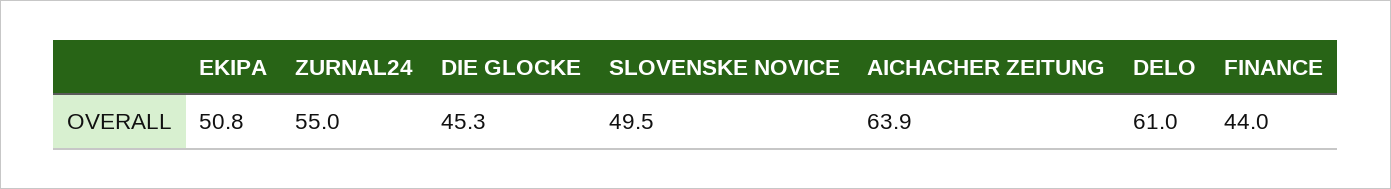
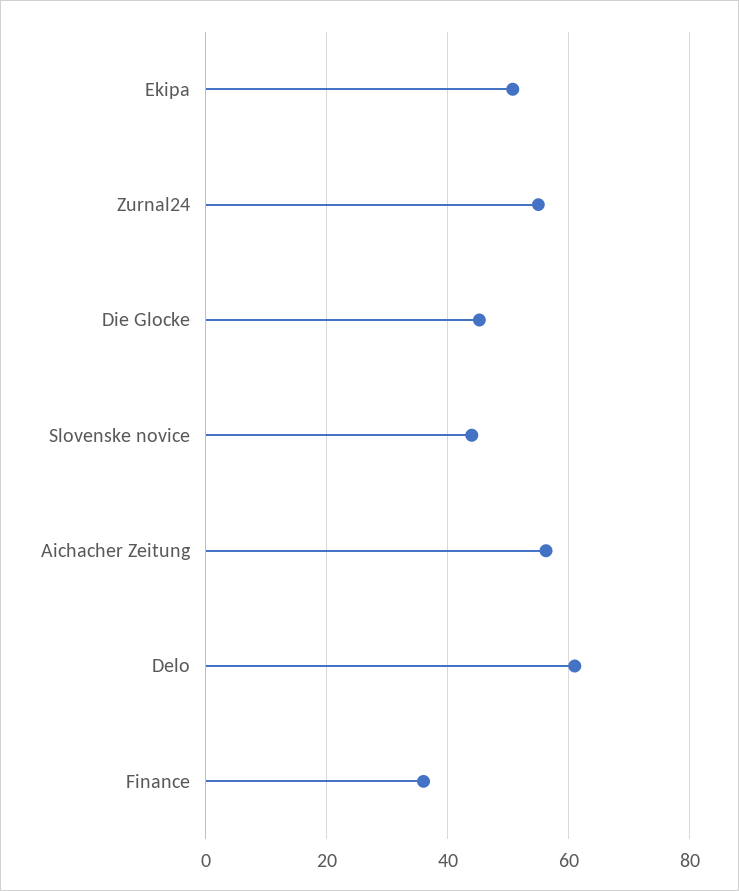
SLOVENSKE NOVICE: 49.5 -> 44
AICHACHER ZEITUNG: 63.9 -> 56
FINANCE: 44 -> 36

